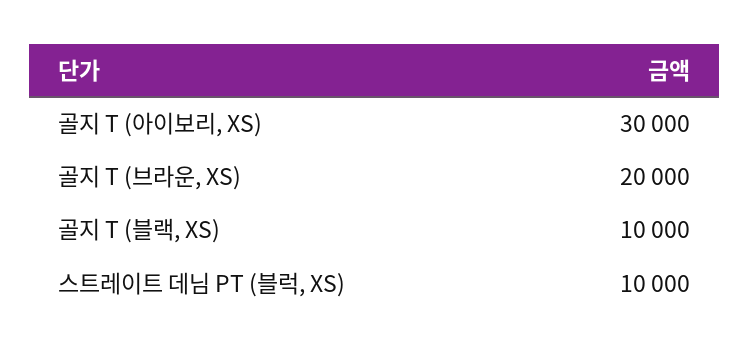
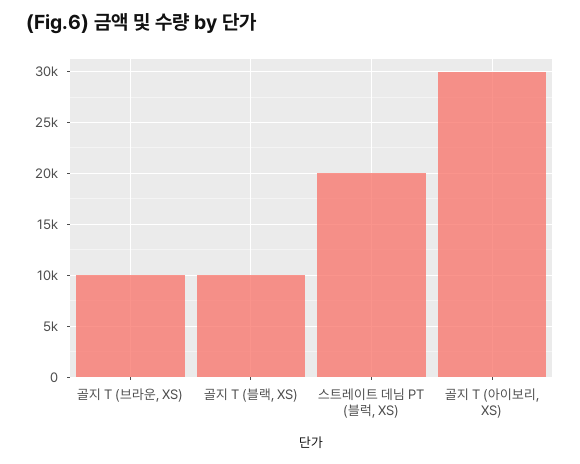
골지 T (브라운, XS): 20000 -> 10000
스트레이트 데님 PT (블럭, XS): 10000 -> 20000

